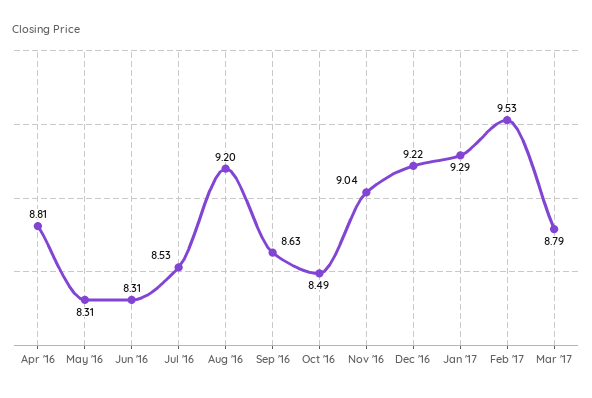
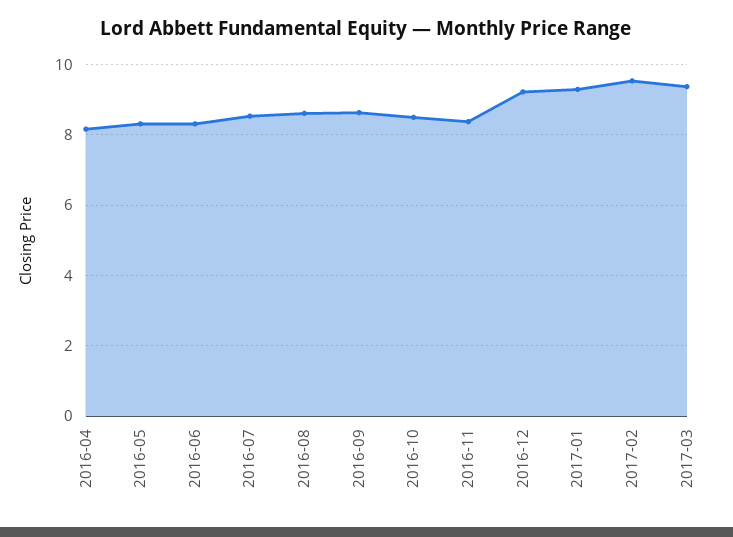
Apr '16: 8.81 -> 8.2
Aug '16: 9.2 -> 8.6
Nov '16: 9.04 -> 8.4
Mar '17: 8.79 -> 9.4

